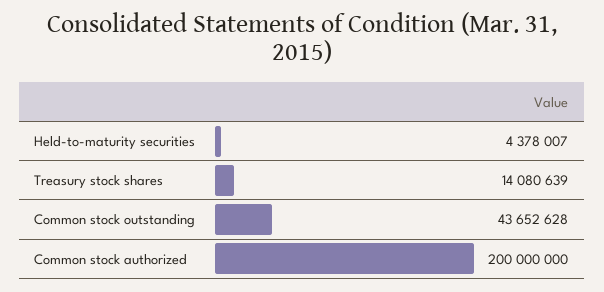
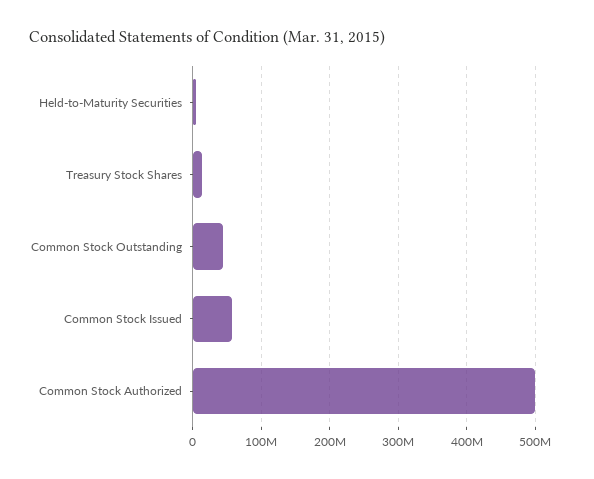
Common stock authorized: 200000000 -> 500000000
Common Stock Issued: none -> 60000000

